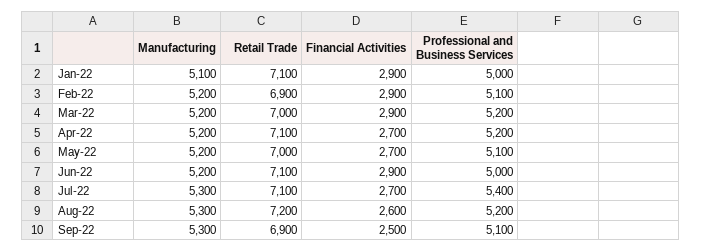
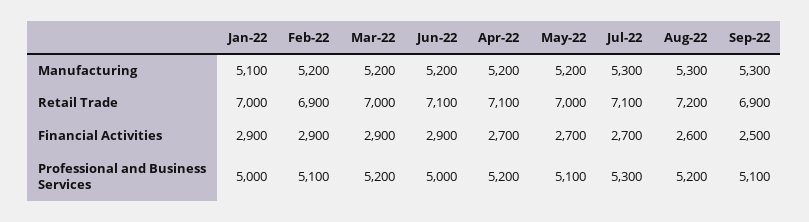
Retail Trade, Jan-22: 7100 -> 7000
Professional and Business Services, Jul-22: 5400 -> 5300

